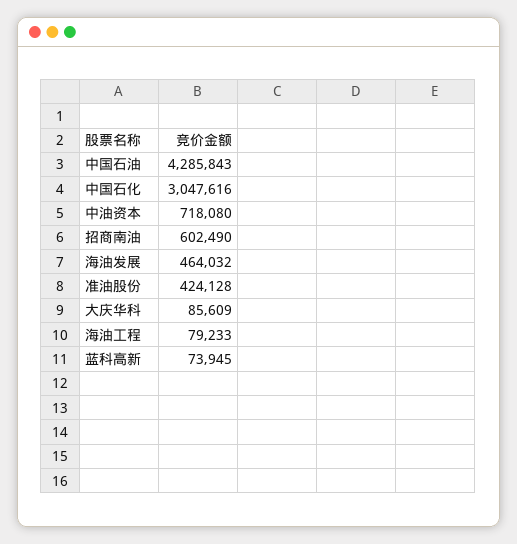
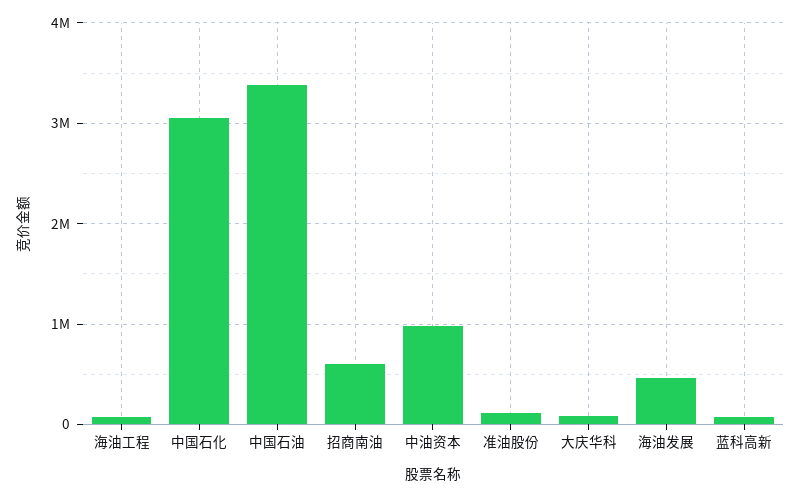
中国石油: 4285843 -> 3400000
中油资本: 718080 -> 1000000
准油股份: 424128 -> 100000

